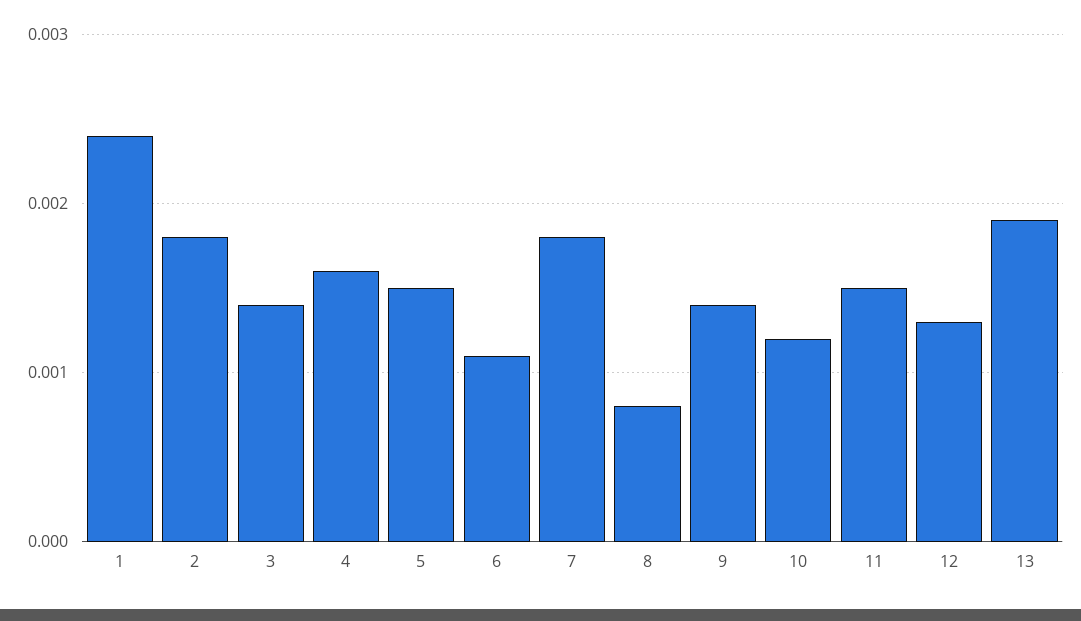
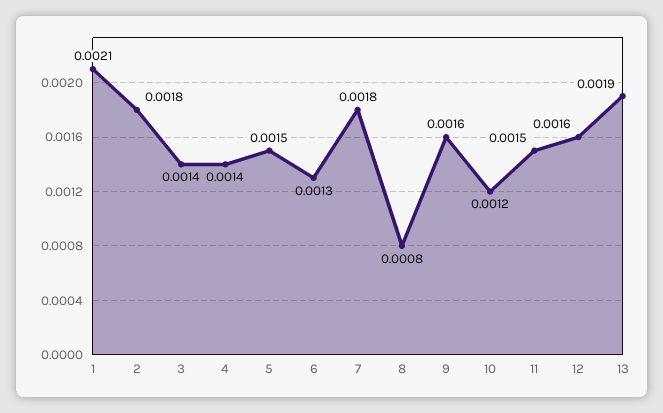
1: 0.0024 -> 0.0021
4: 0.0016 -> 0.0014
6: 0.0011 -> 0.0013
9: 0.0014 -> 0.0016
12: 0.0013 -> 0.0016

